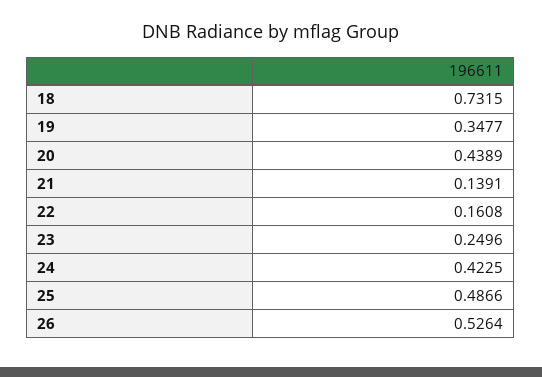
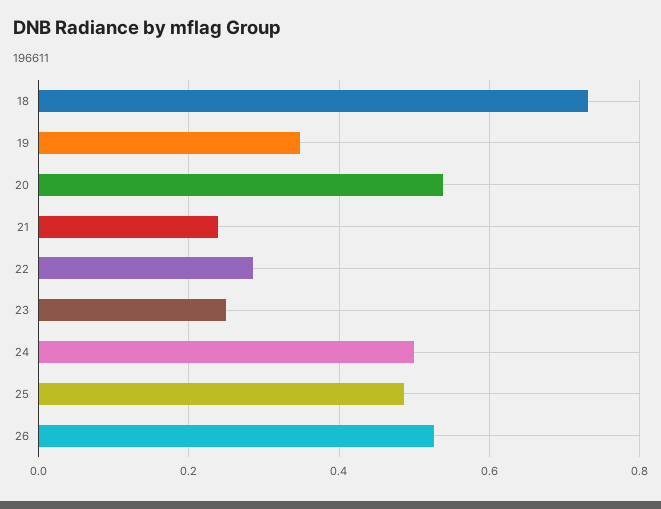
20: 0.4389 -> 0.54
21: 0.1391 -> 0.24
22: 0.1608 -> 0.28
24: 0.4225 -> 0.5

